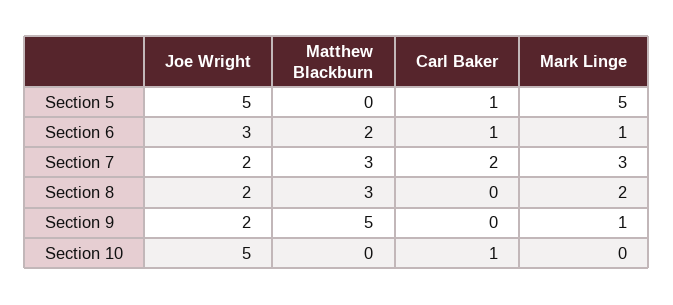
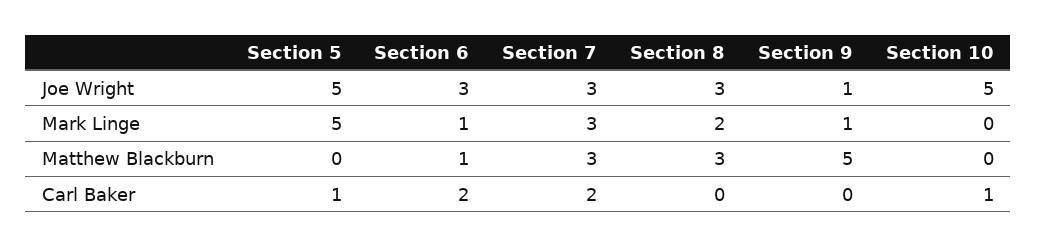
Matthew Blackburn, Section 6: 2 -> 1
Carl Baker, Section 6: 1 -> 2
Joe Wright, Section 7: 2 -> 3
Joe Wright, Section 8: 2 -> 3
Joe Wright, Section 9: 2 -> 1

